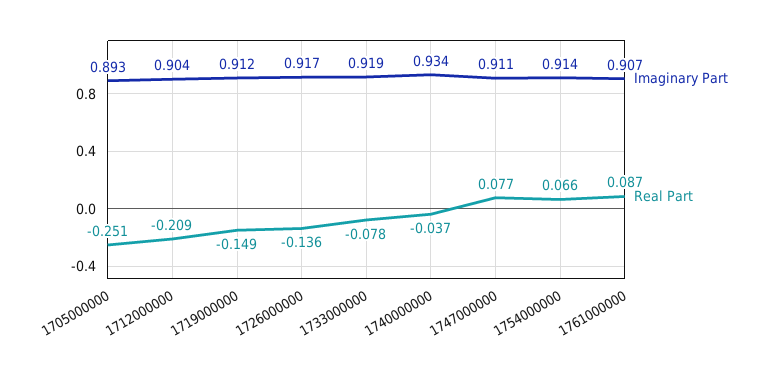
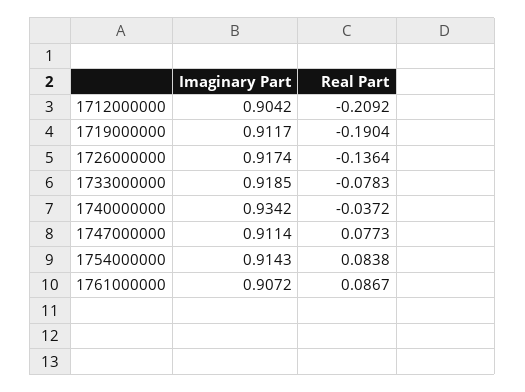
Imaginary Part, 1705000000: 0.893 -> none
Real Part, 1705000000: -0.251 -> none
Real Part, 1719000000: -0.149 -> -0.1904
Real Part, 1754000000: 0.066 -> 0.0838

